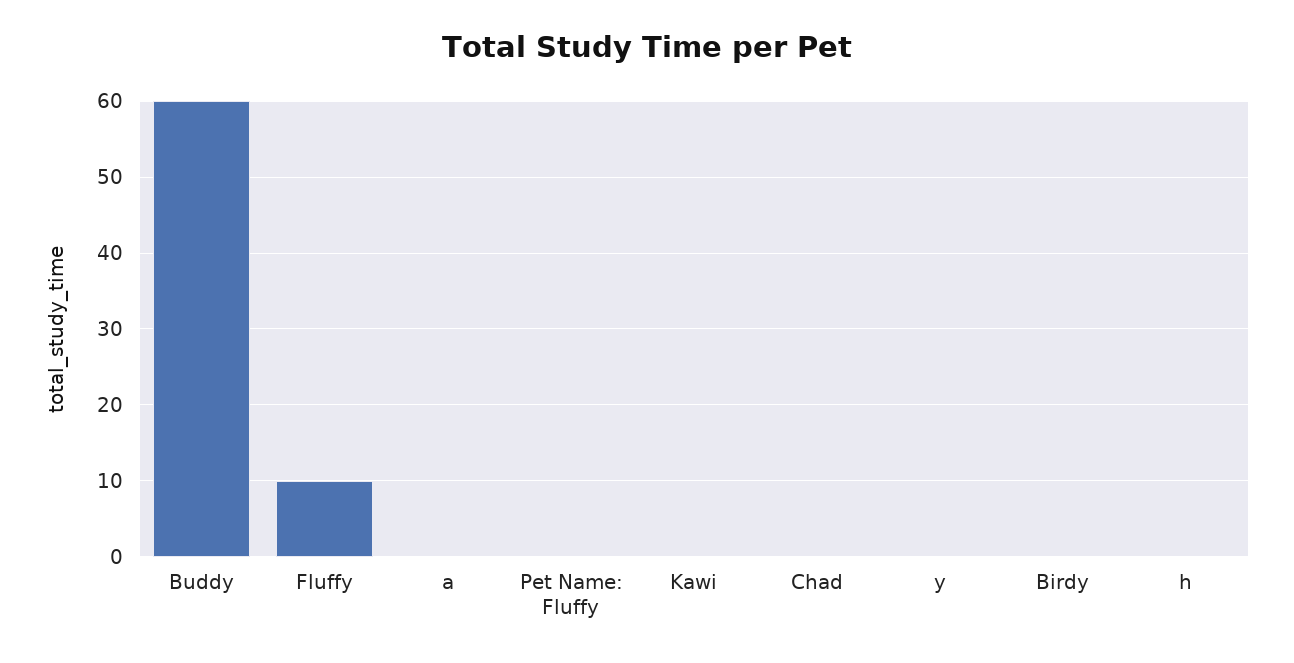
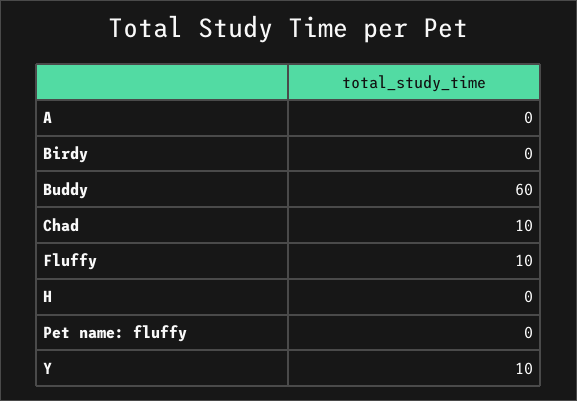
Kawi: 0 -> none
Chad: 0 -> 10
y: 0 -> 10

